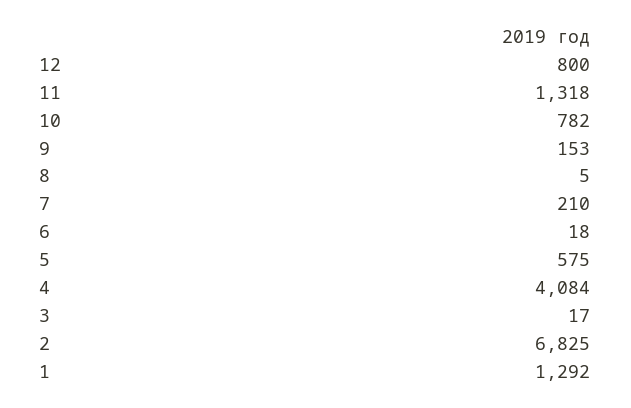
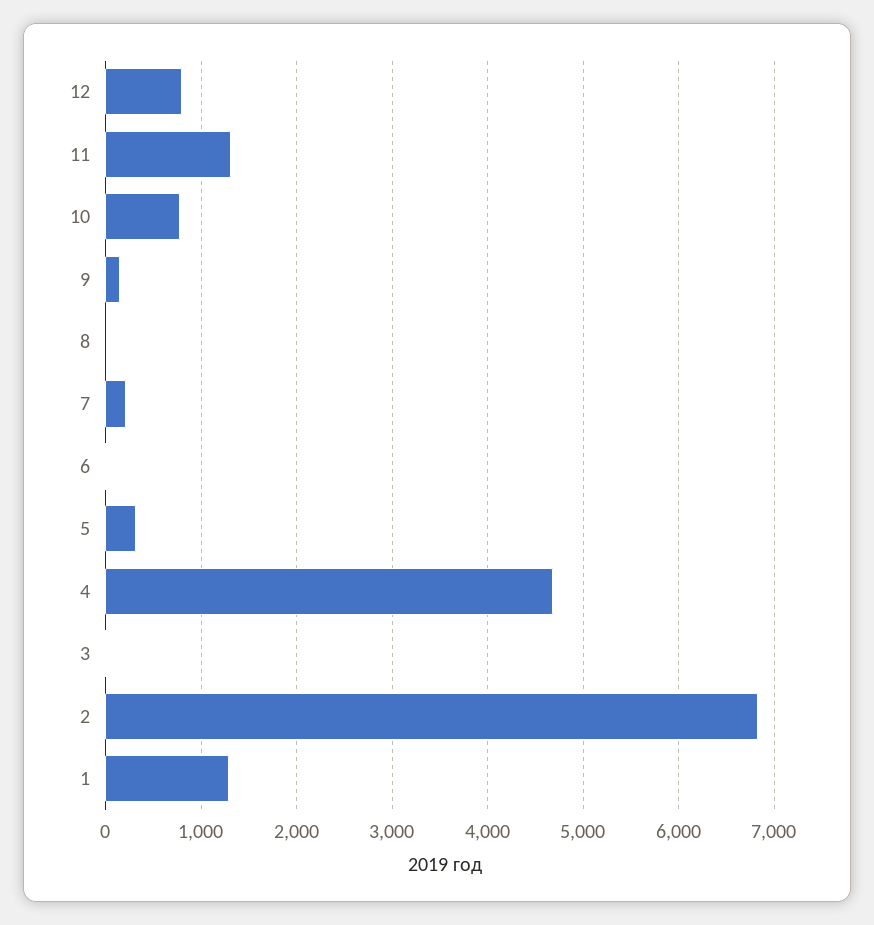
5: 575 -> 300
4: 4084 -> 4700

